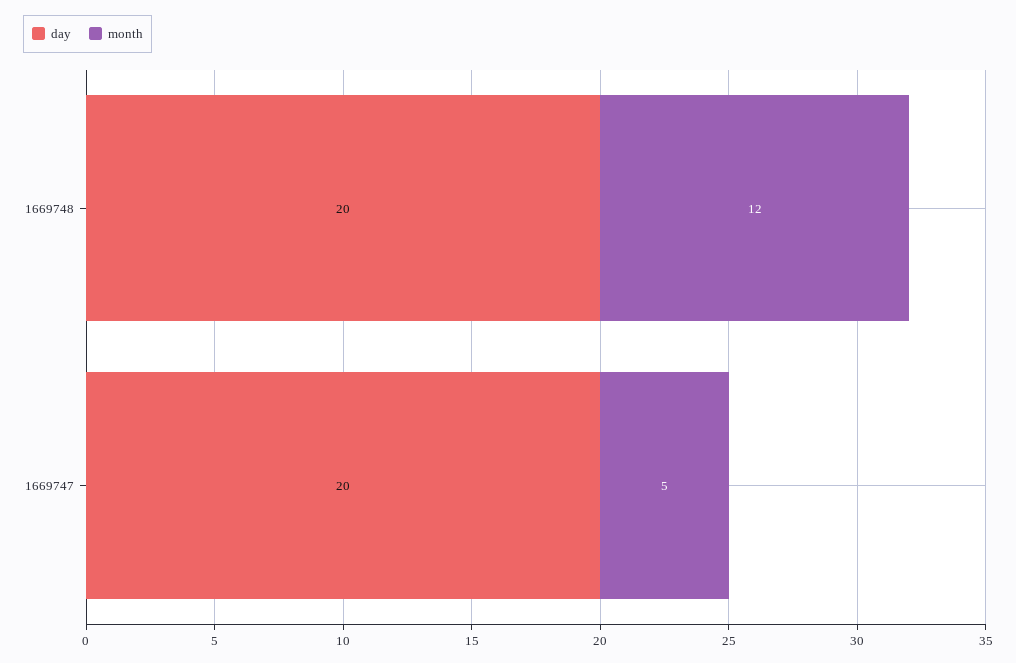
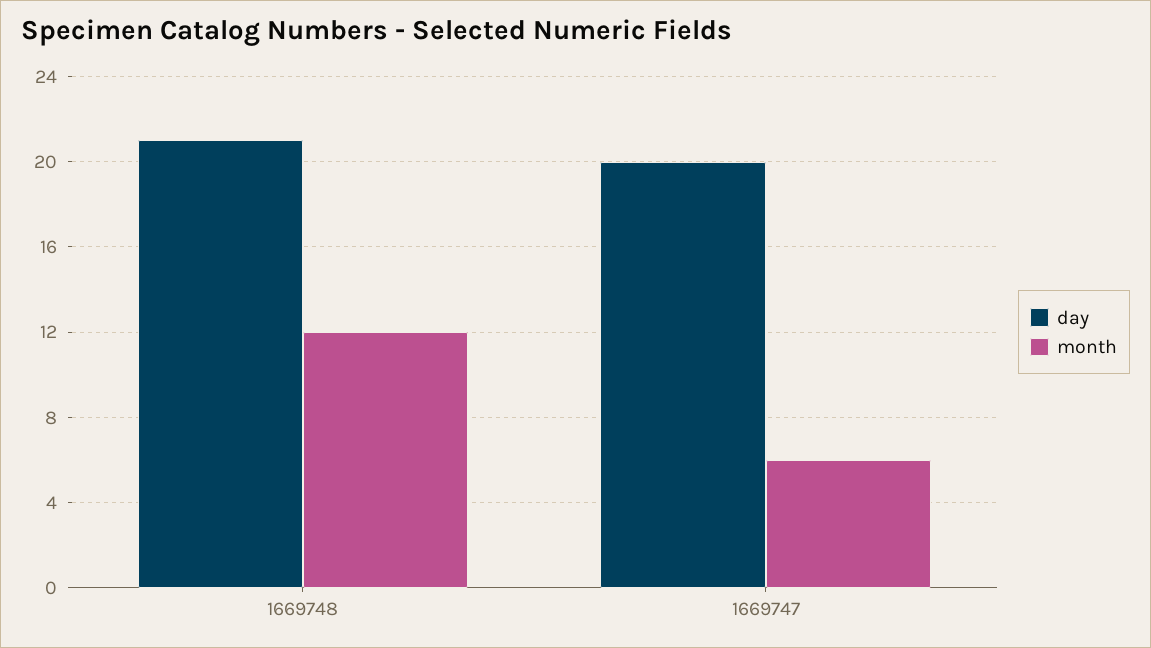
day, 1669748: 20 -> 21
month, 1669747: 5 -> 6

